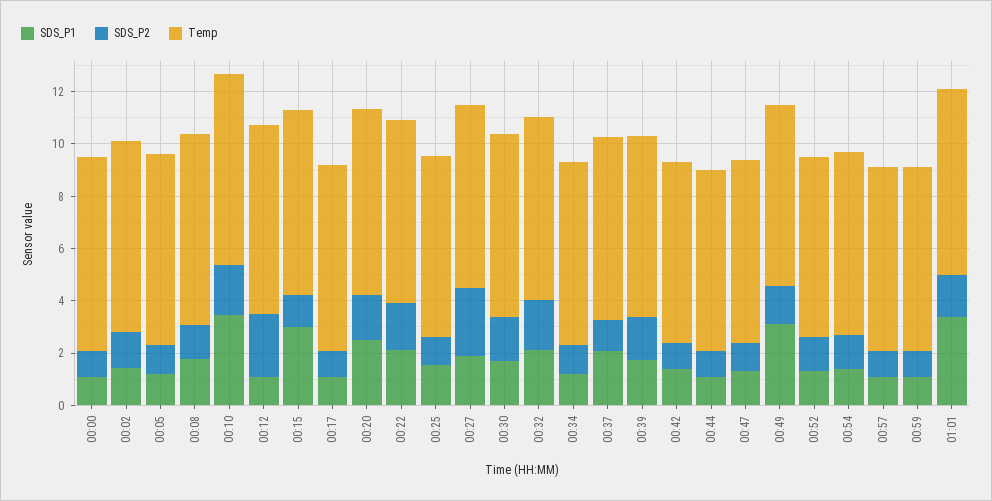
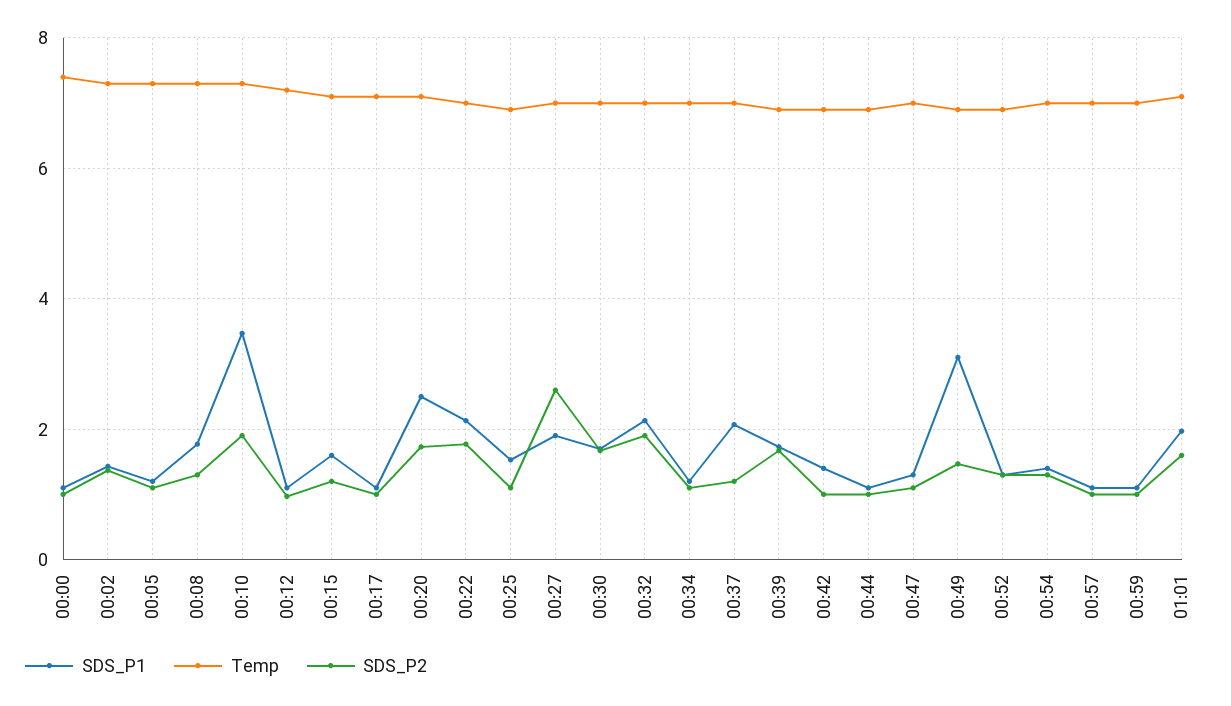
SDS_P2, 00:12: 2.5 -> 1
SDS_P1, 00:15: 3 -> 1.6
SDS_P1, 01:01: 3.5 -> 2

